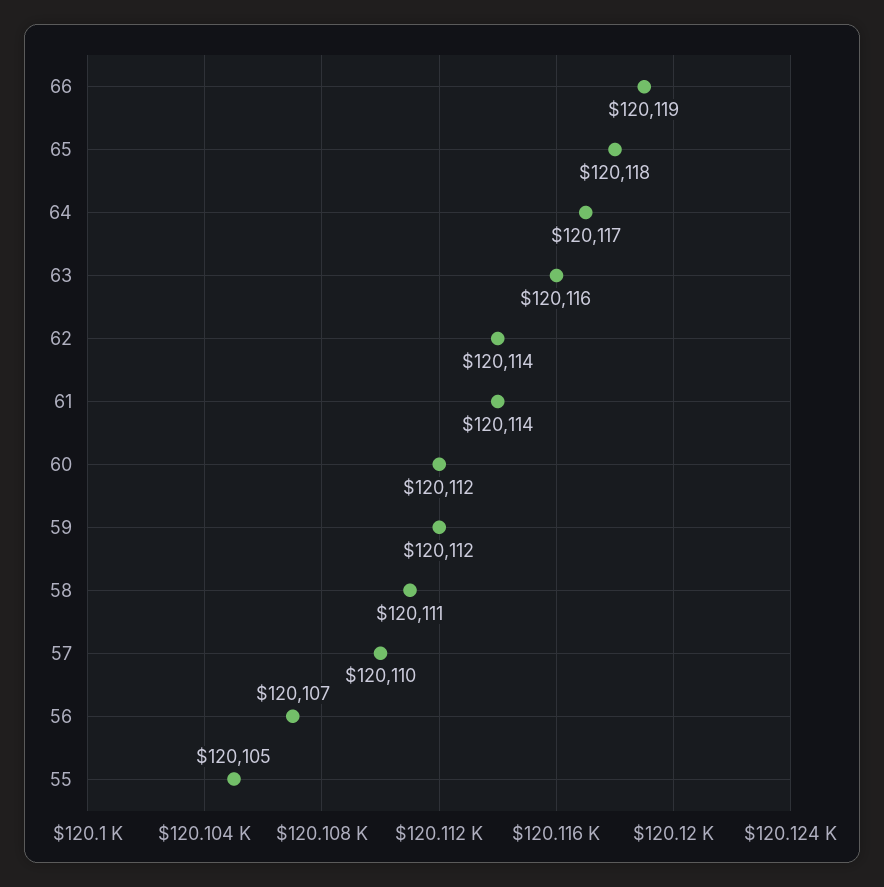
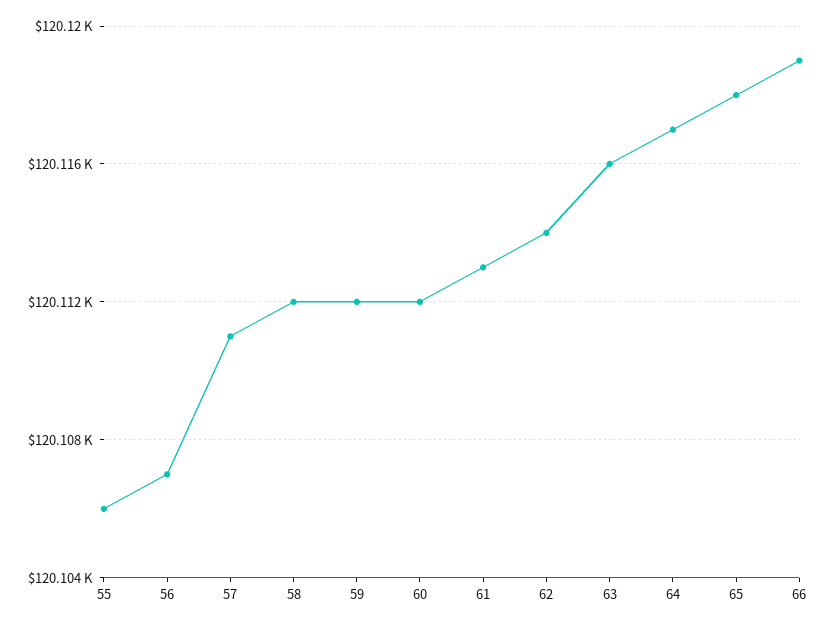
61: 120114 -> 120113
58: 120111 -> 120112
57: 120110 -> 120111
55: 120105 -> 120106

